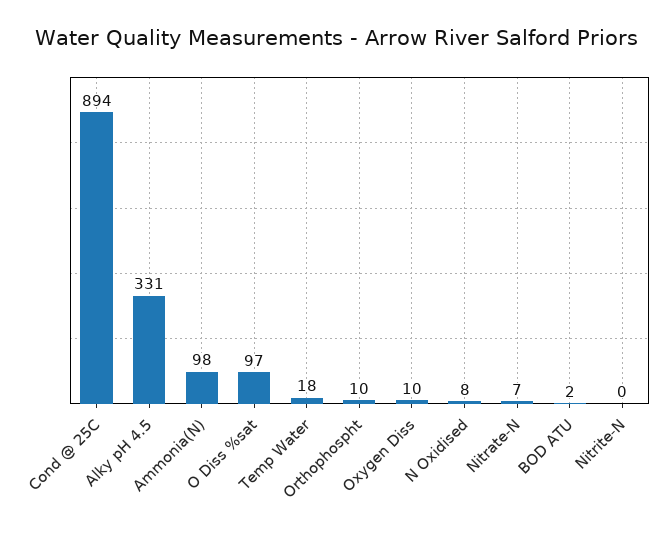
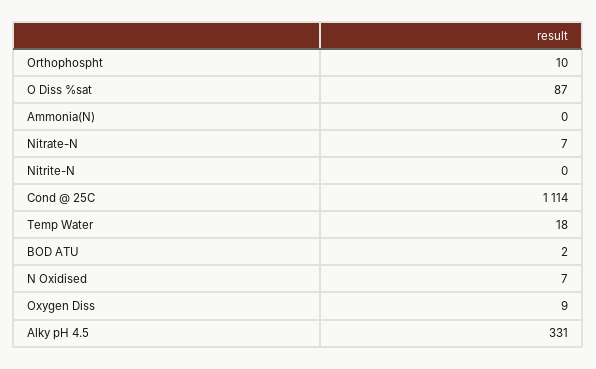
Cond @ 25C: 894 -> 1114
Ammonia(N): 98 -> 0
O Diss %sat: 97 -> 87
Oxygen Diss: 10 -> 9
N Oxidised: 8 -> 7

